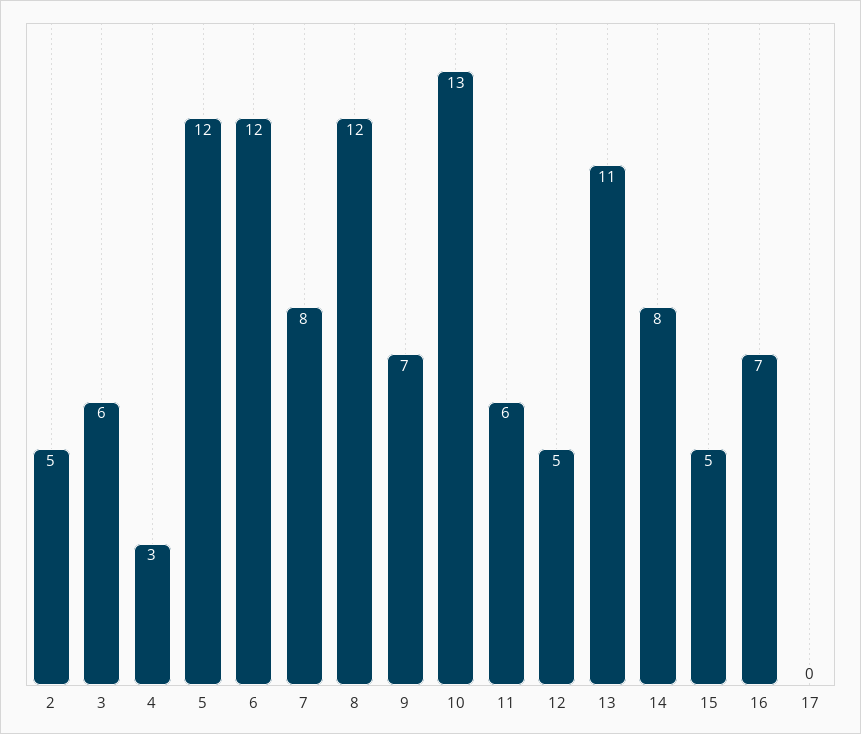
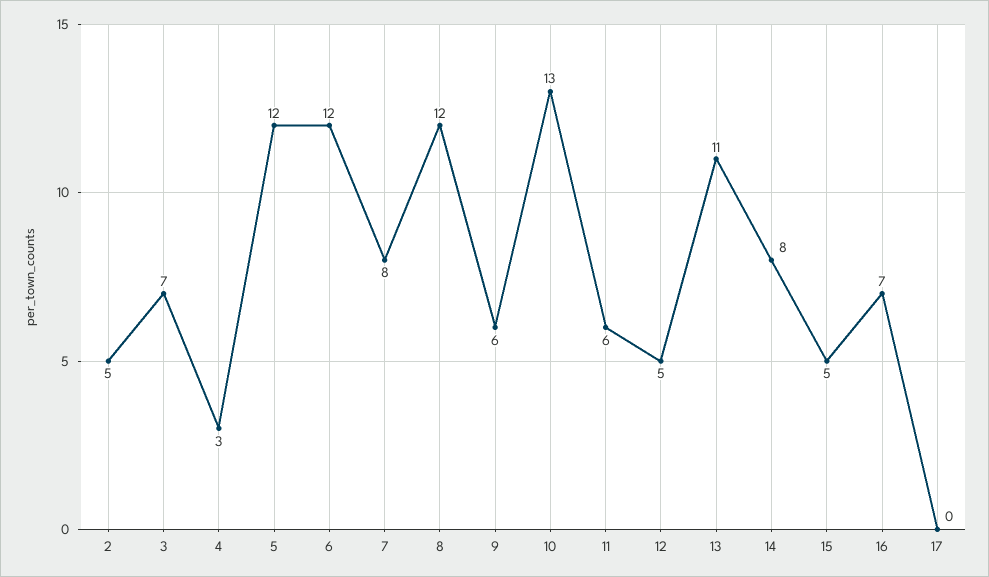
3: 6 -> 7
9: 7 -> 6

